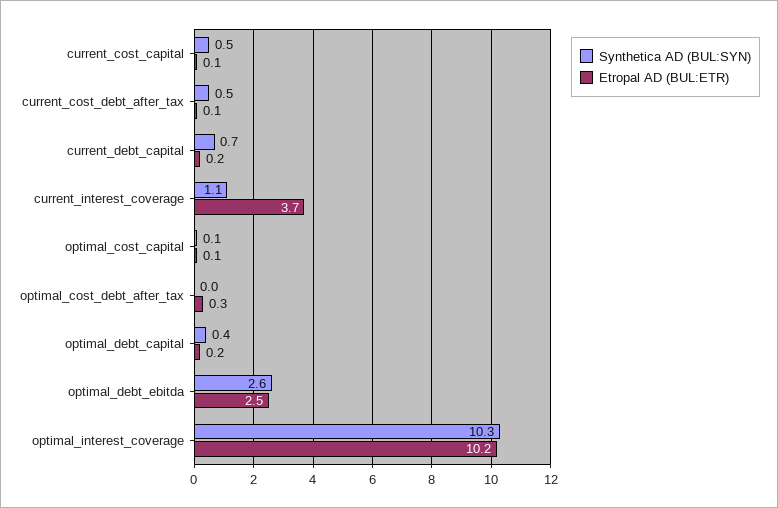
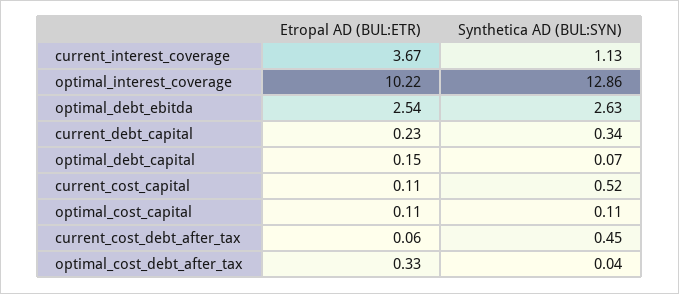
Synthetica AD (BUL:SYN), current_debt_capital: 0.7 -> 0.34
Synthetica AD (BUL:SYN), optimal_debt_capital: 0.4 -> 0.07
Synthetica AD (BUL:SYN), optimal_interest_coverage: 10.3 -> 12.86

